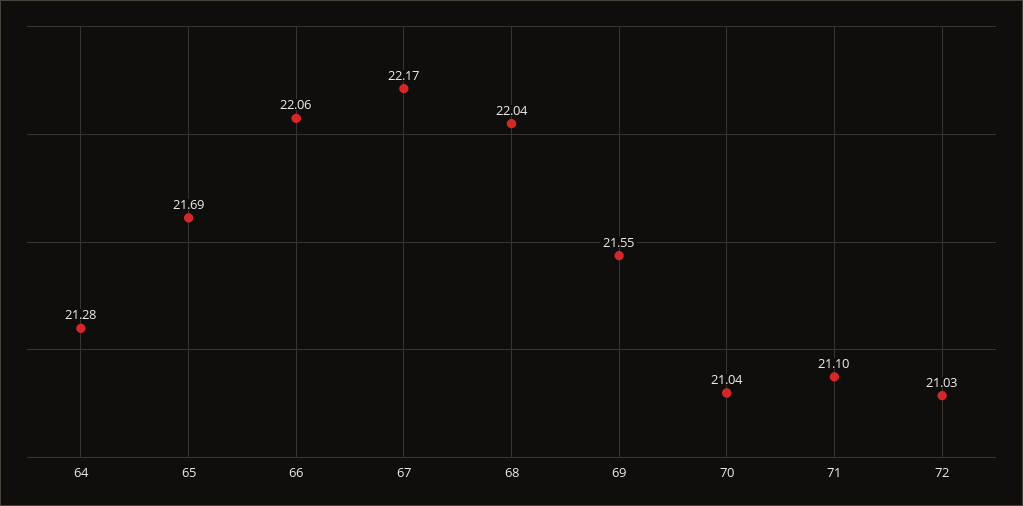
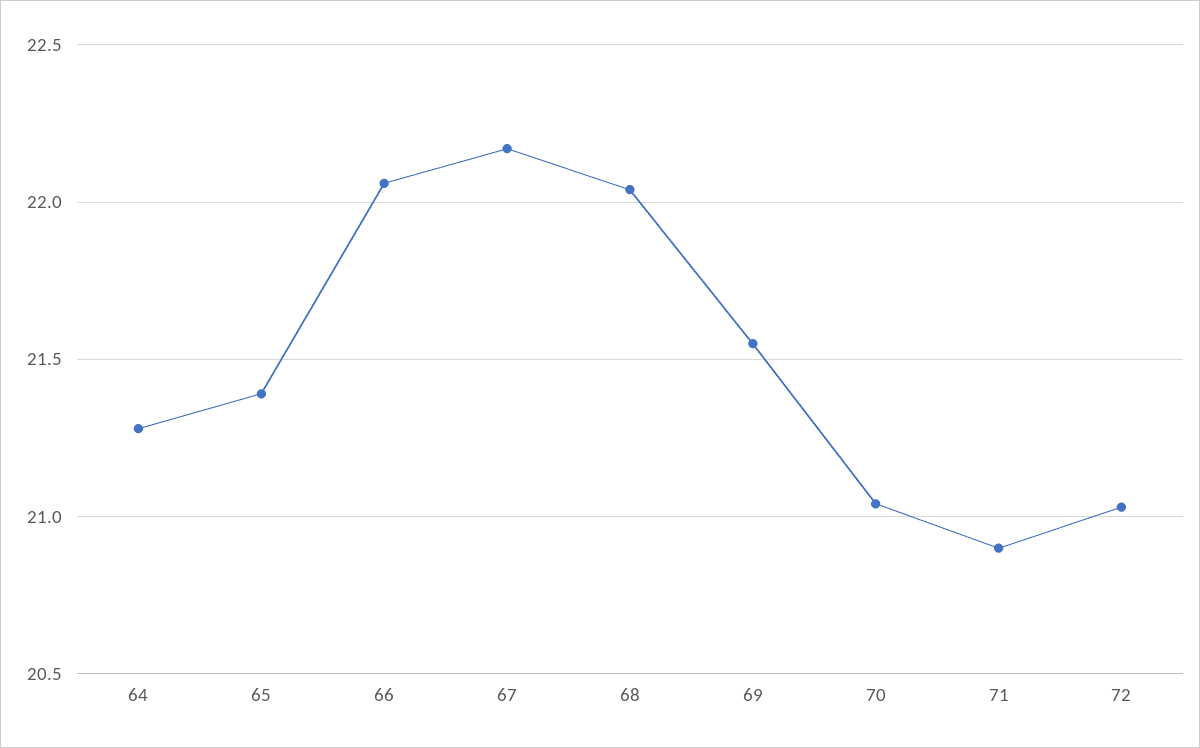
65: 21.69 -> 21.4
71: 21.1 -> 20.9

